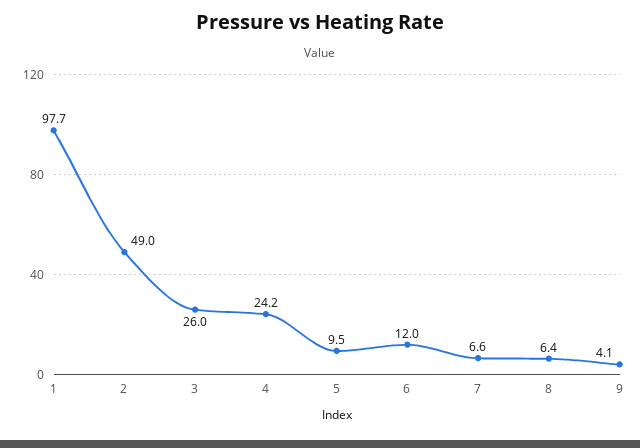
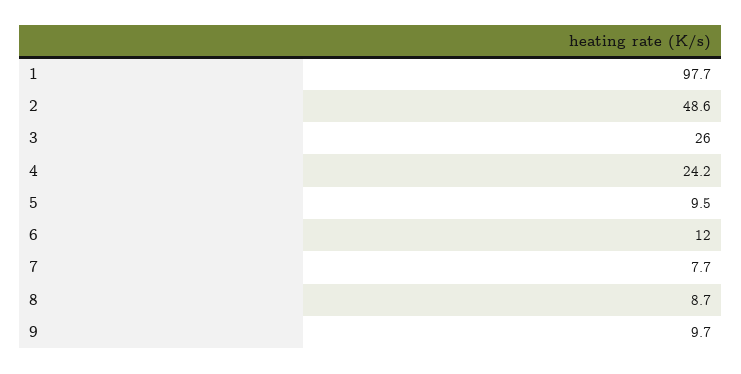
2: 49 -> 48.6
7: 6.6 -> 7.7
8: 6.4 -> 8.7
9: 4.1 -> 9.7

